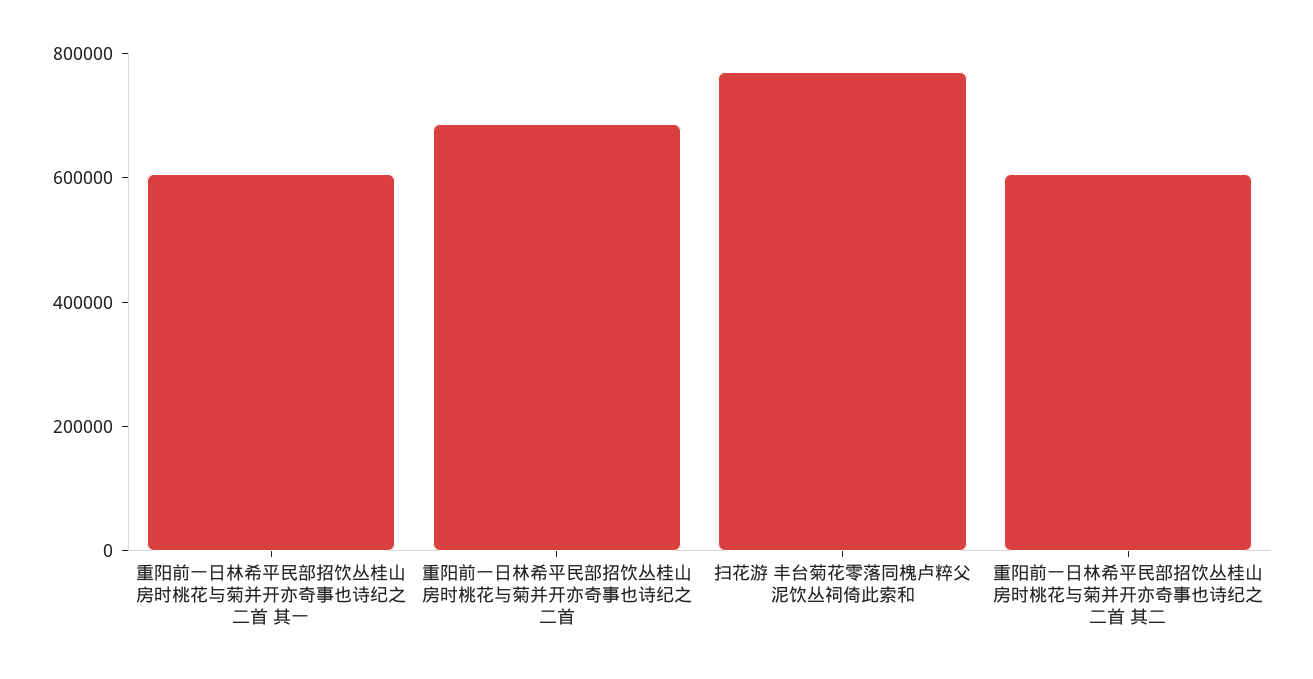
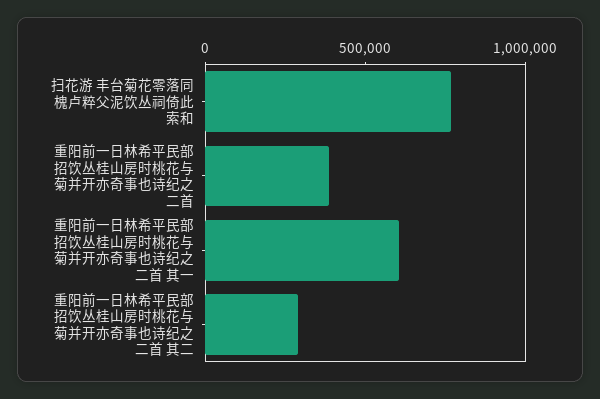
重阳前一日林希平民部招饮丛桂山房时桃花与菊并开亦奇事也诗纪之二首: 700000 -> 400000
重阳前一日林希平民部招饮丛桂山房时桃花与菊并开亦奇事也诗纪之二首 其二: 600000 -> 300000

